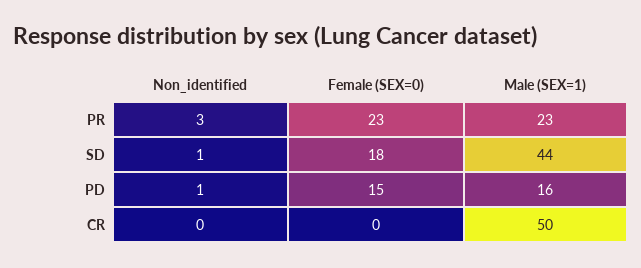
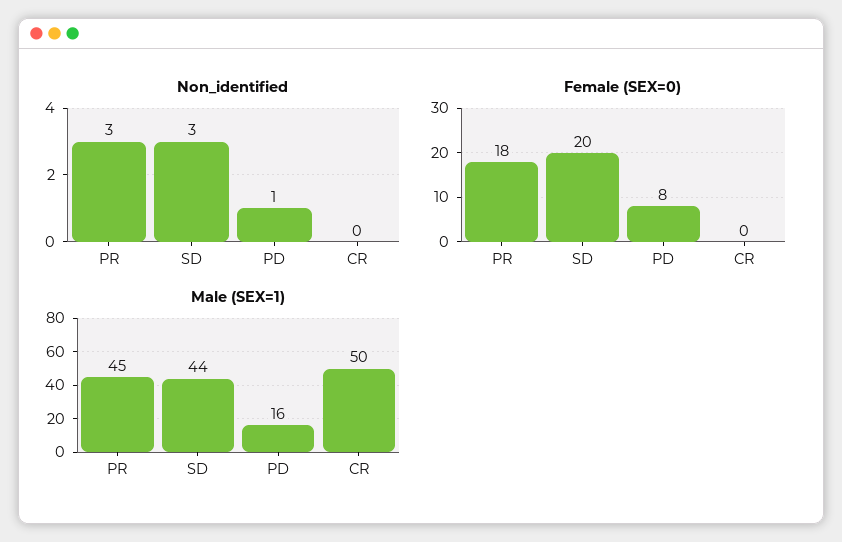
Female (SEX=0), PR: 23 -> 18
Male (SEX=1), PR: 23 -> 45
Non_identified, SD: 1 -> 3
Female (SEX=0), SD: 18 -> 20
Female (SEX=0), PD: 15 -> 8

